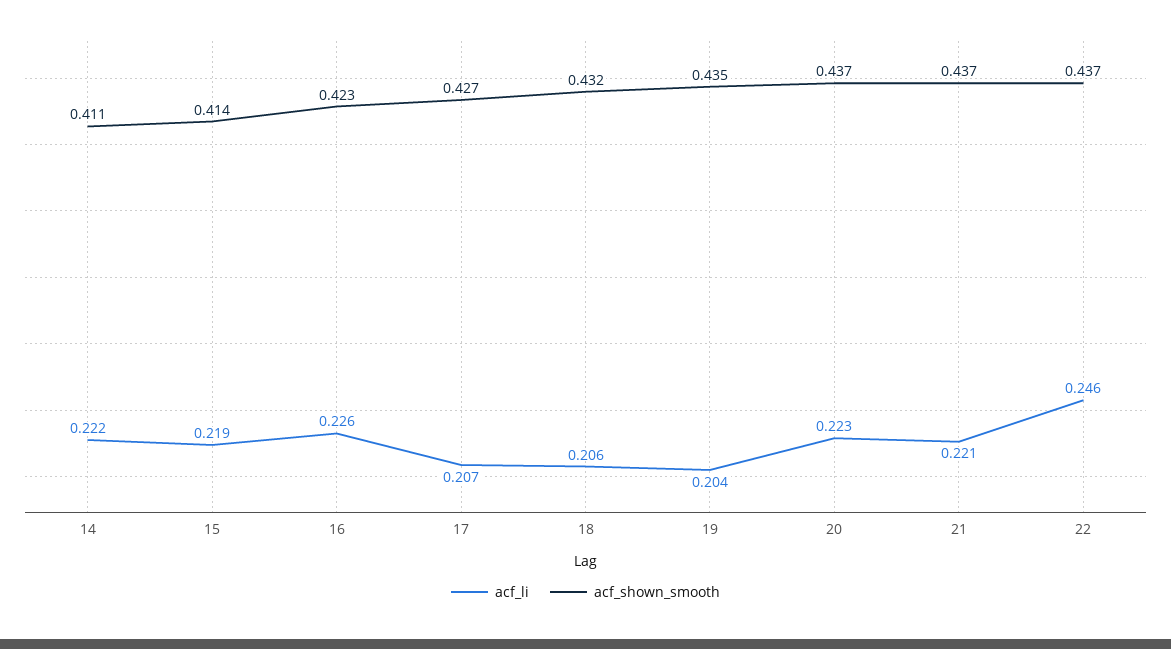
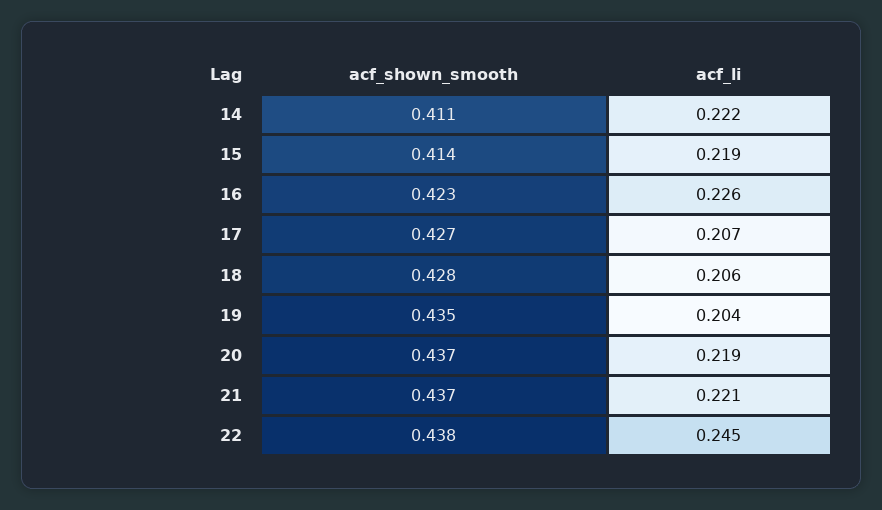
acf_shown_smooth, 18: 0.432 -> 0.428
acf_li, 20: 0.223 -> 0.219
acf_li, 22: 0.246 -> 0.245
acf_shown_smooth, 22: 0.437 -> 0.438

